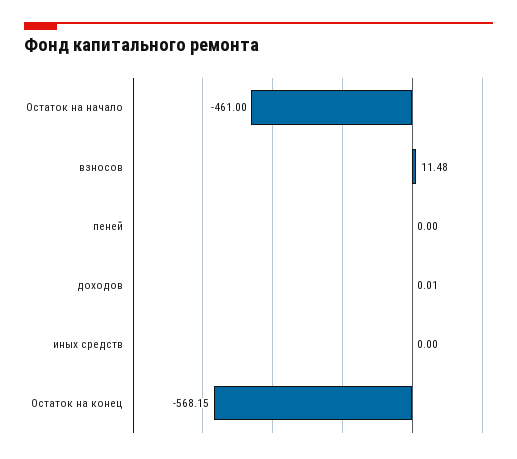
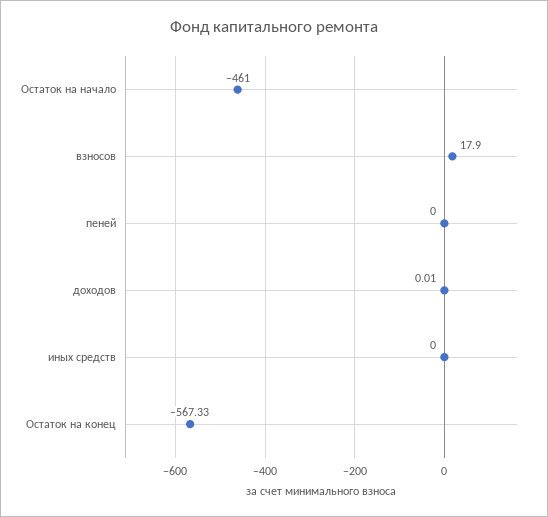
взносов: 11.48 -> 17.9
Остаток на конец: -568.15 -> -567.33

